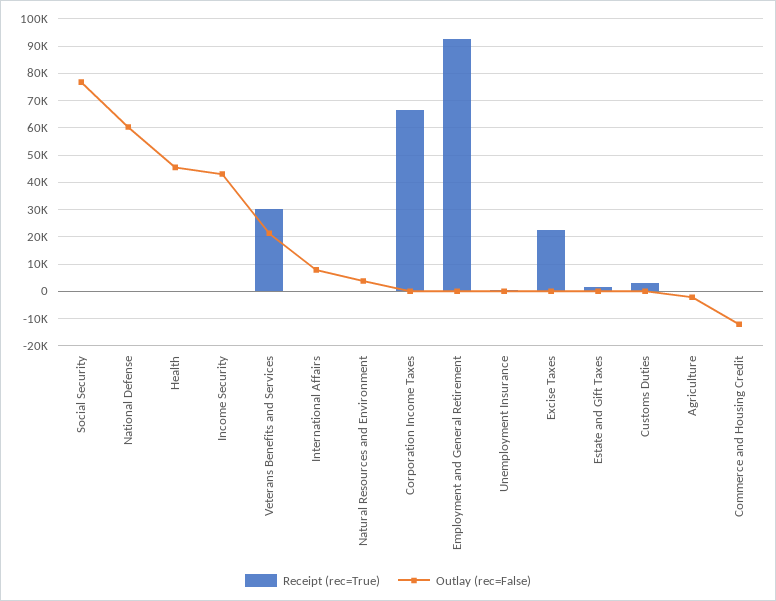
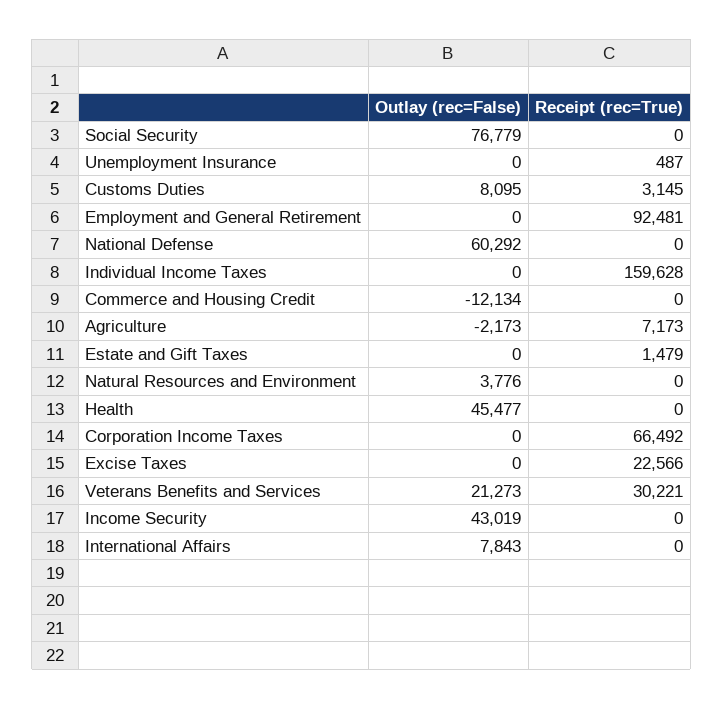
Outlay (rec=False), Customs Duties: 0 -> 8095
Receipt (rec=True), Agriculture: 0 -> 7173
Outlay (rec=False), Individual Income Taxes: none -> 0
Receipt (rec=True), Individual Income Taxes: none -> 159628

